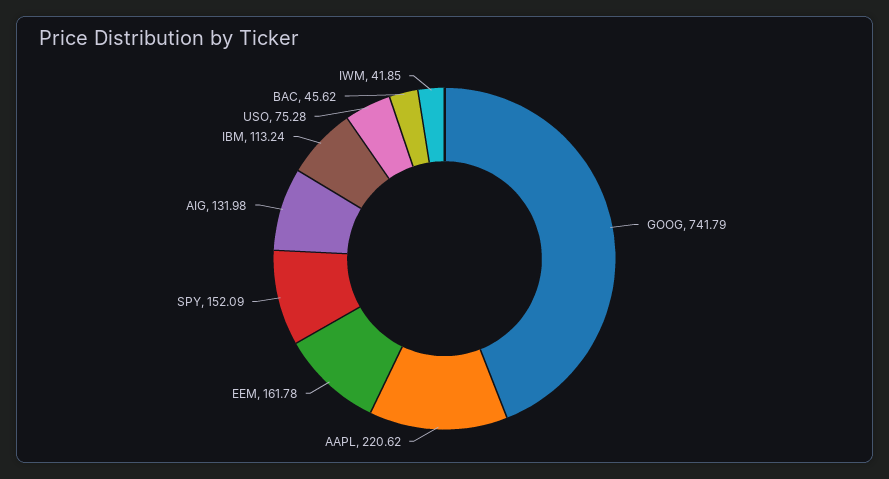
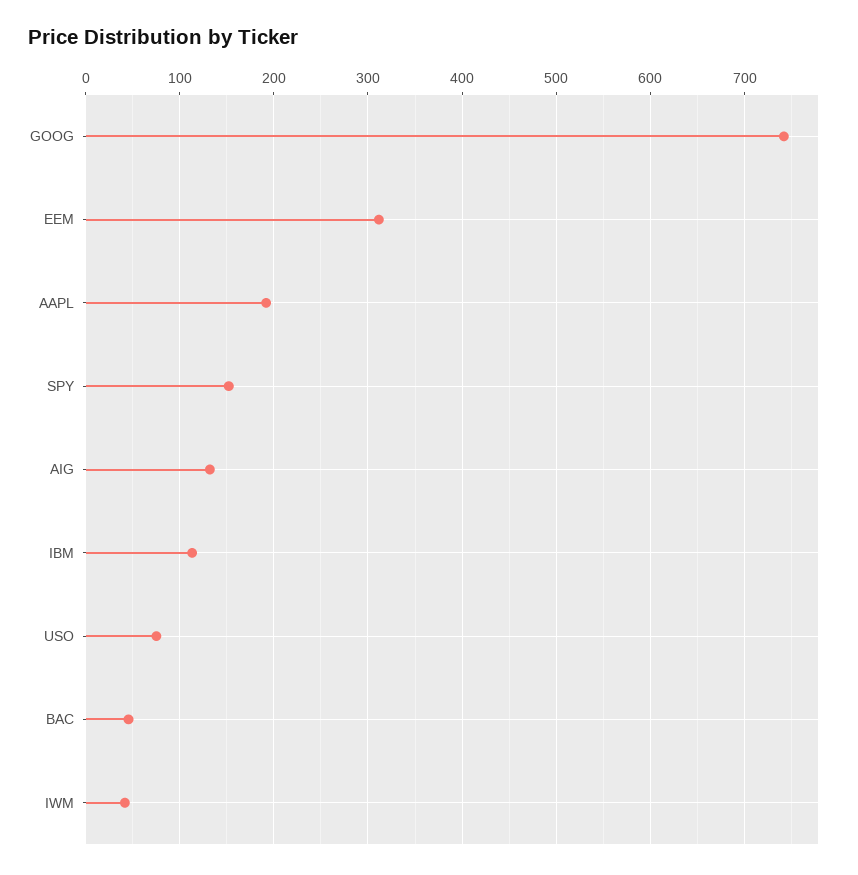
AAPL: 220.62 -> 190
EEM: 161.78 -> 310

